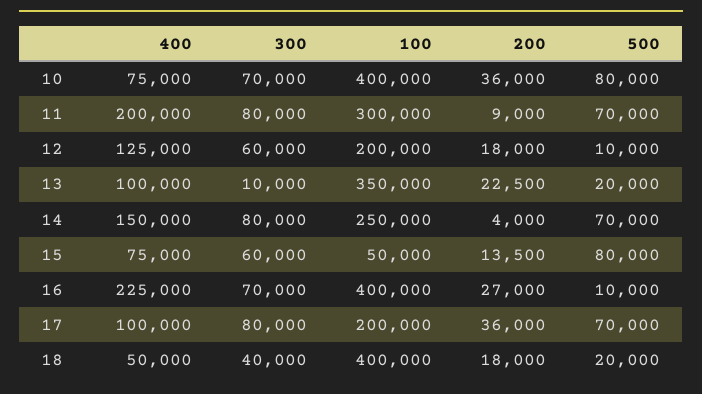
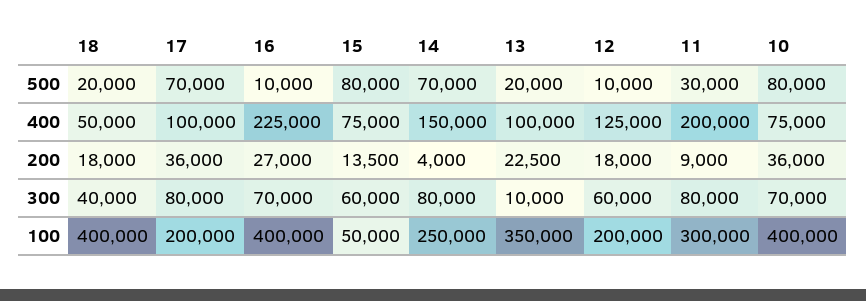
500, 11: 70000 -> 30000

